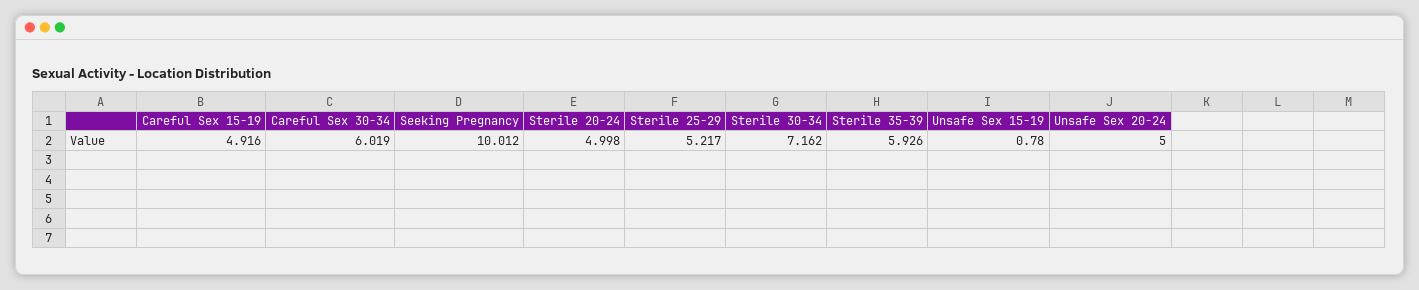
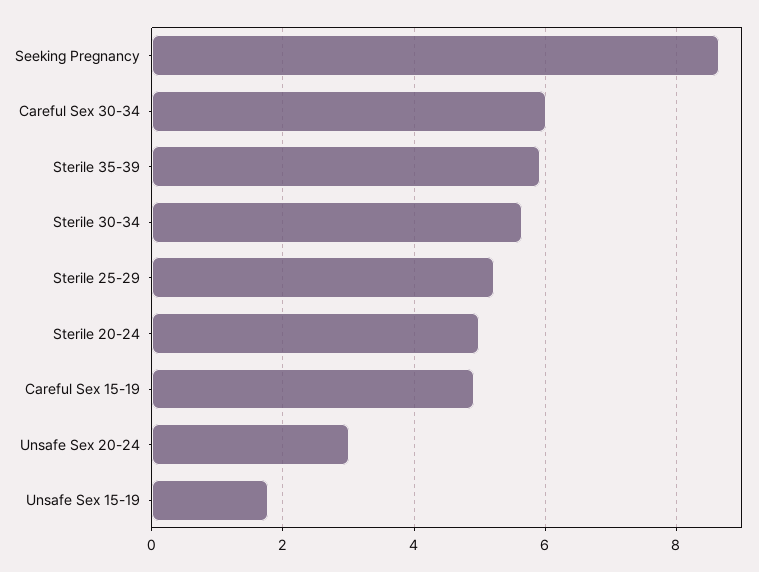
Seeking Pregnancy: 10.012 -> 8.6
Sterile 30-34: 7.162 -> 5.6
Unsafe Sex 15-19: 0.78 -> 1.8
Unsafe Sex 20-24: 5 -> 3

